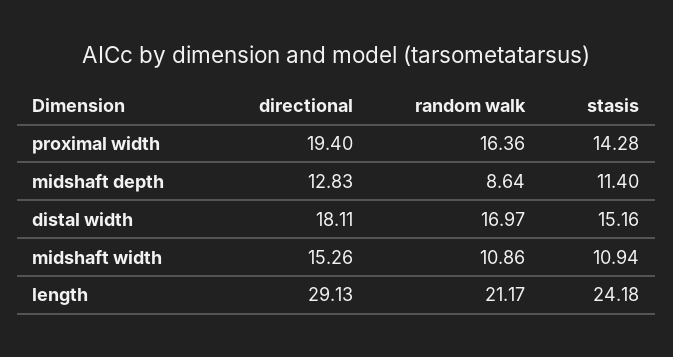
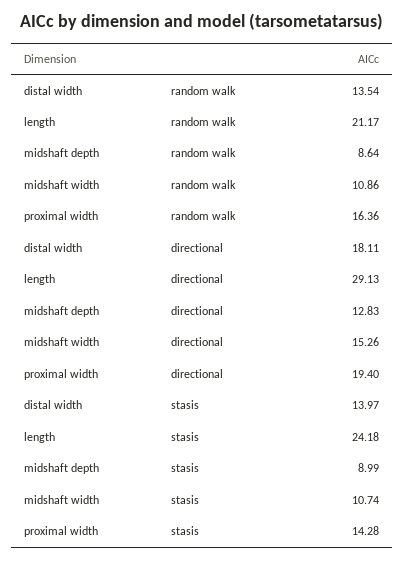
stasis, midshaft depth: 11.4 -> 8.99
random walk, distal width: 16.97 -> 13.54
stasis, distal width: 15.16 -> 13.97
stasis, midshaft width: 10.94 -> 10.74

